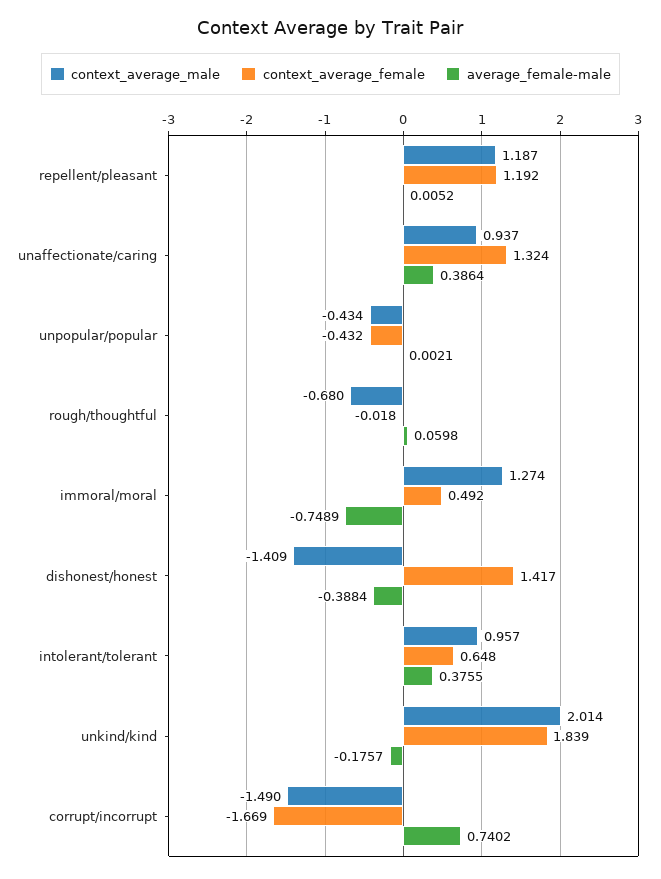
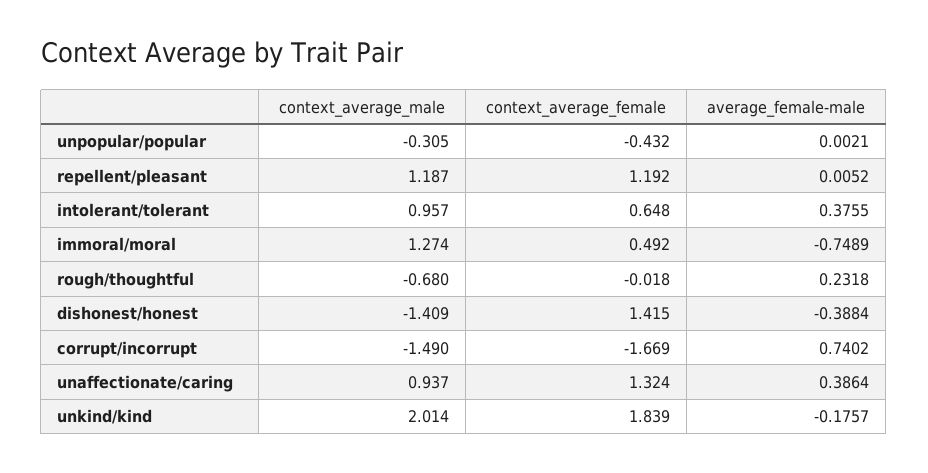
context_average_male, unpopular/popular: -0.434 -> -0.305
average_female-male, rough/thoughtful: 0.0598 -> 0.2318
context_average_female, dishonest/honest: 1.417 -> 1.415

